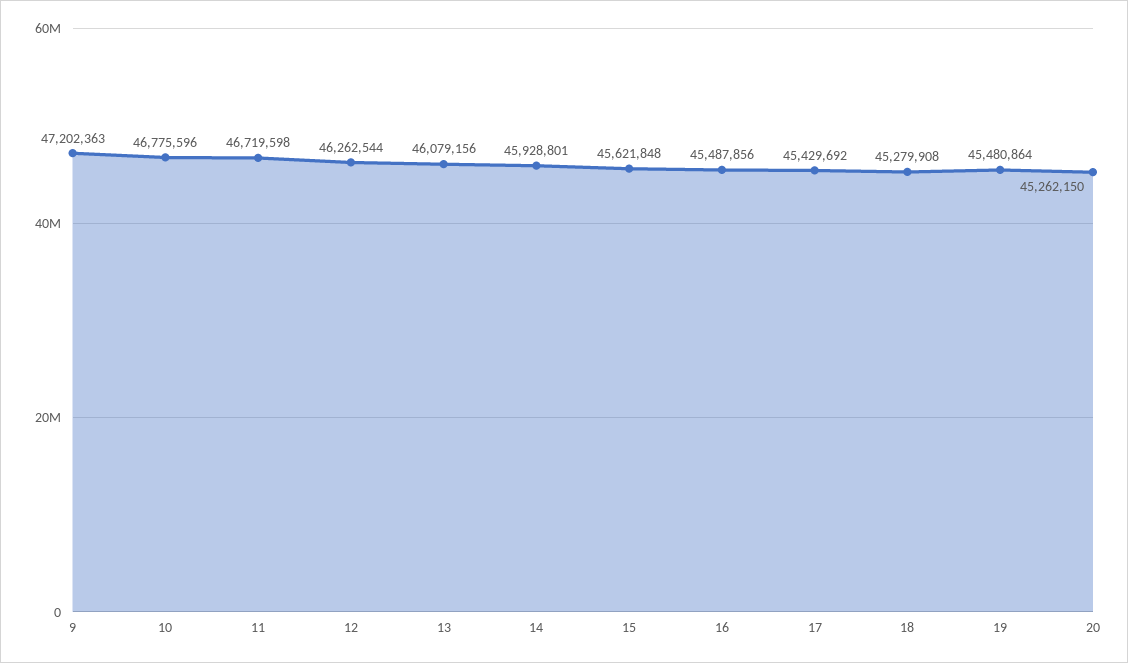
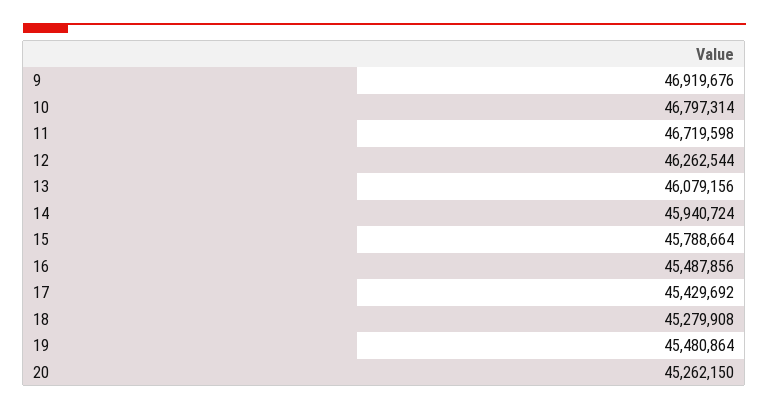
9: 47202363 -> 46919676
10: 46775596 -> 46797314
14: 45928801 -> 45940724
15: 45621848 -> 45788664

